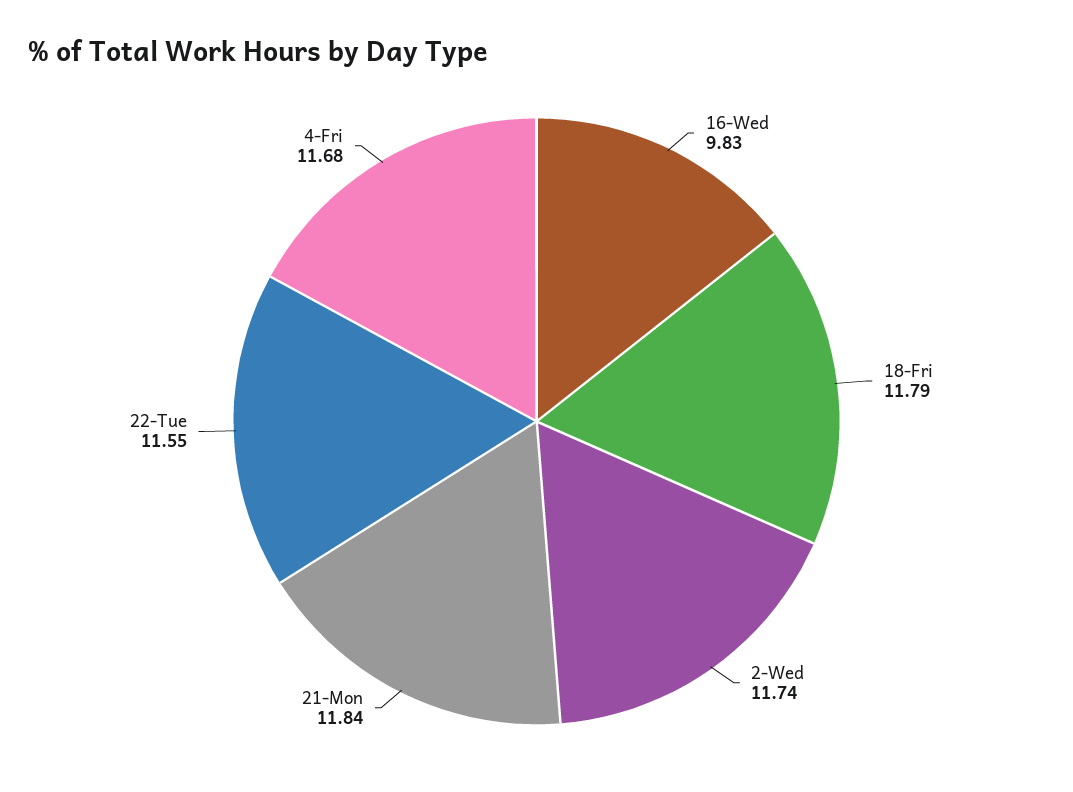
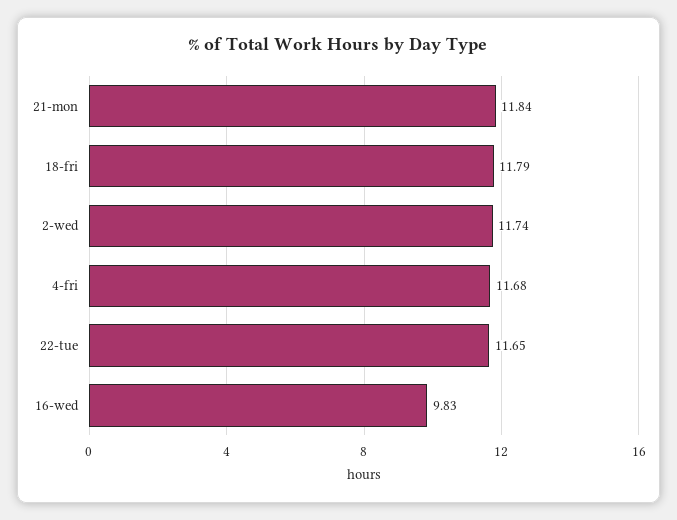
22-Tue: 11.55 -> 11.65

